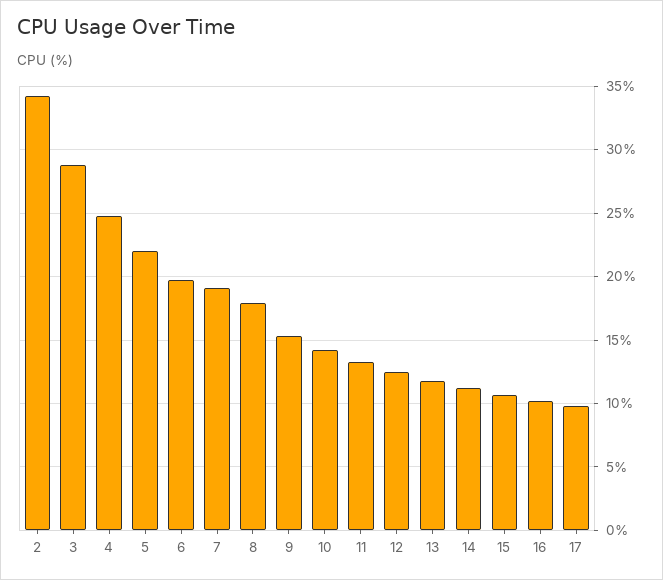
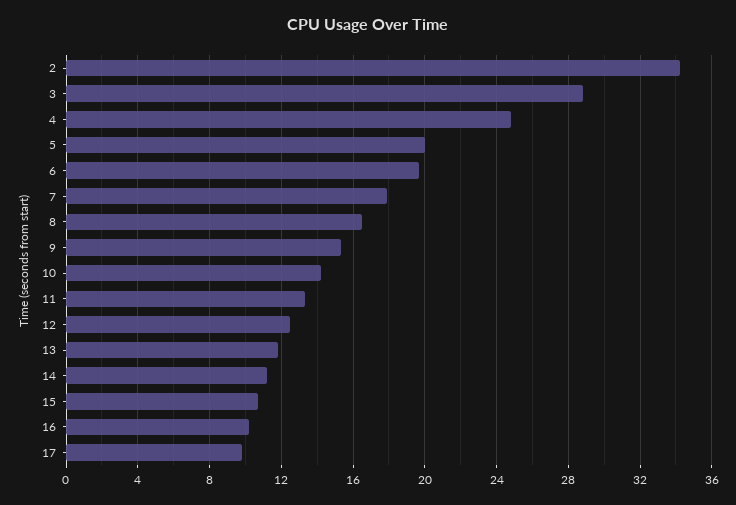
5: 22 -> 20
7: 19 -> 18
8: 18 -> 16.5

